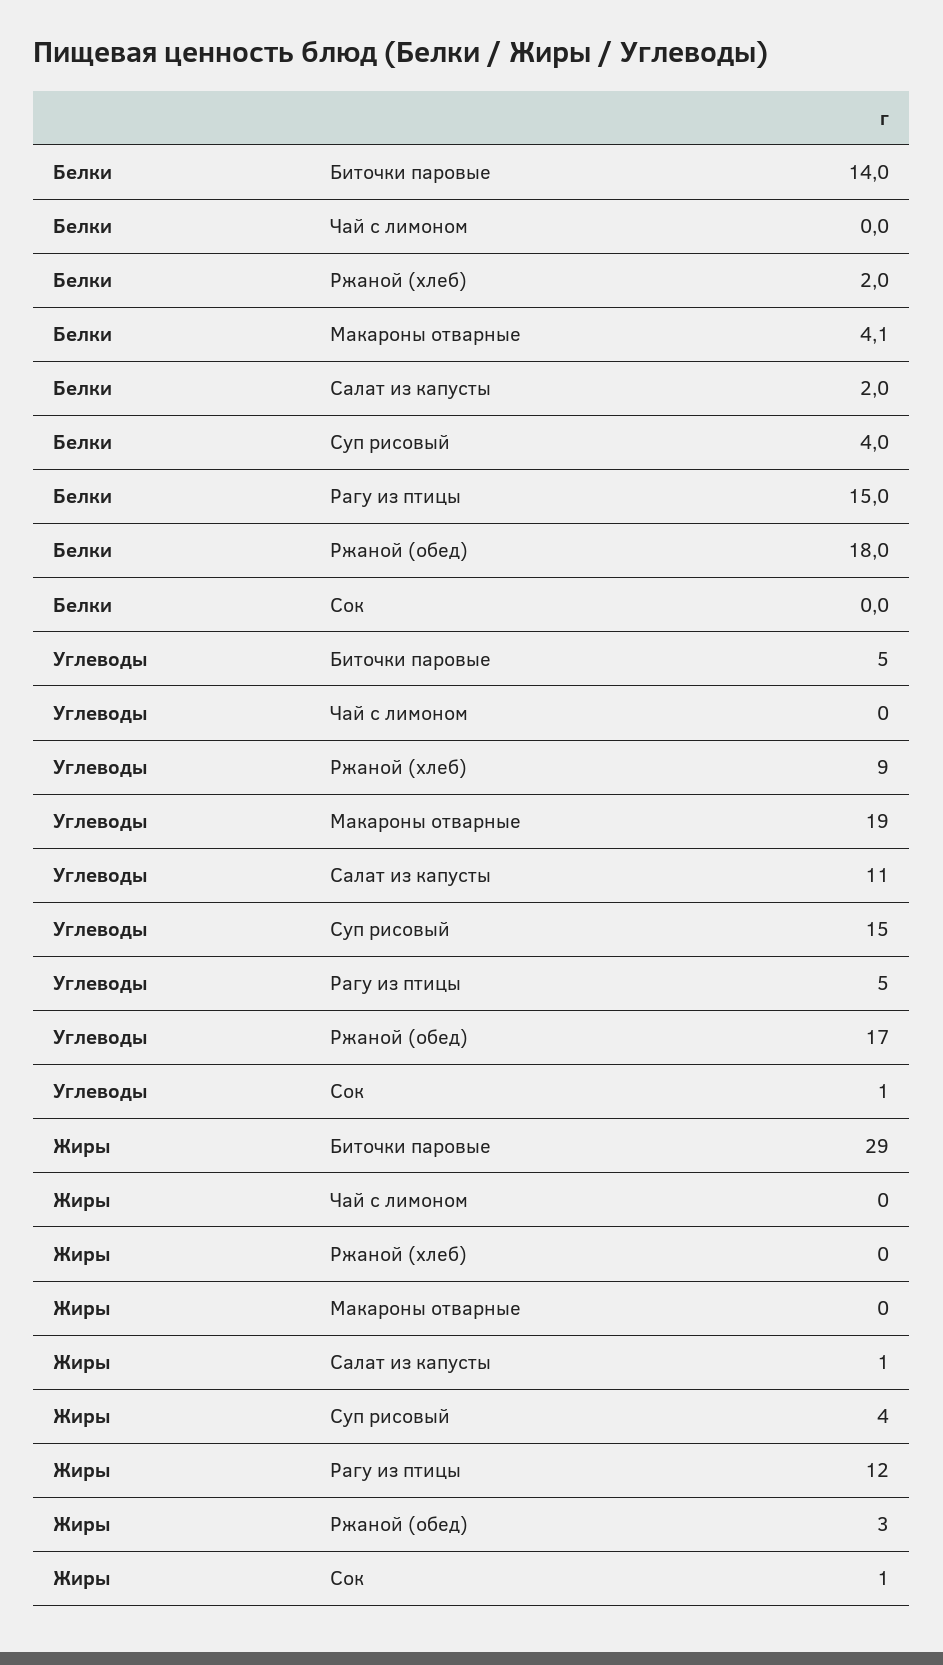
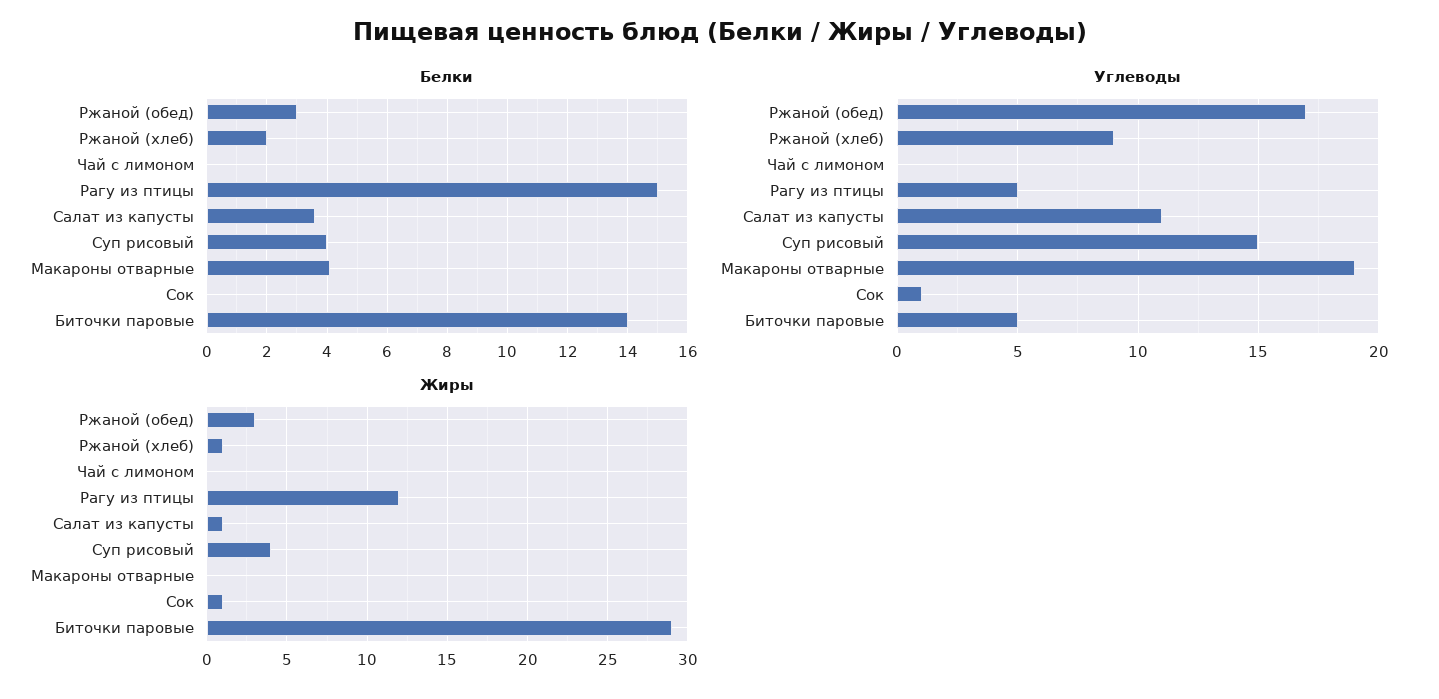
Белки, Салат из капусты: 2 -> 3.5
Белки, Ржаной (обед): 18 -> 3
Жиры, Ржаной (хлеб): 0 -> 1

